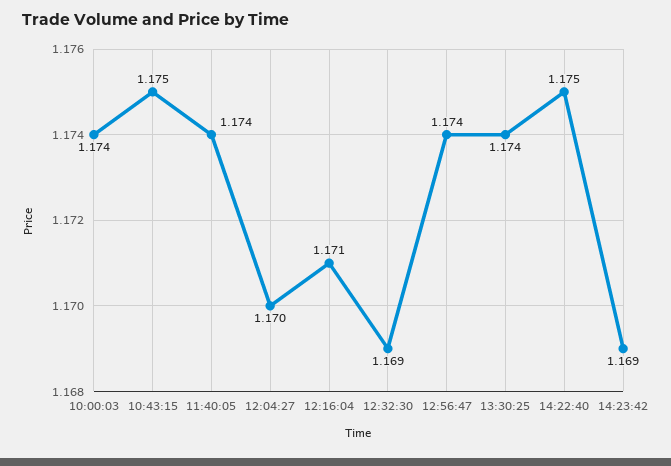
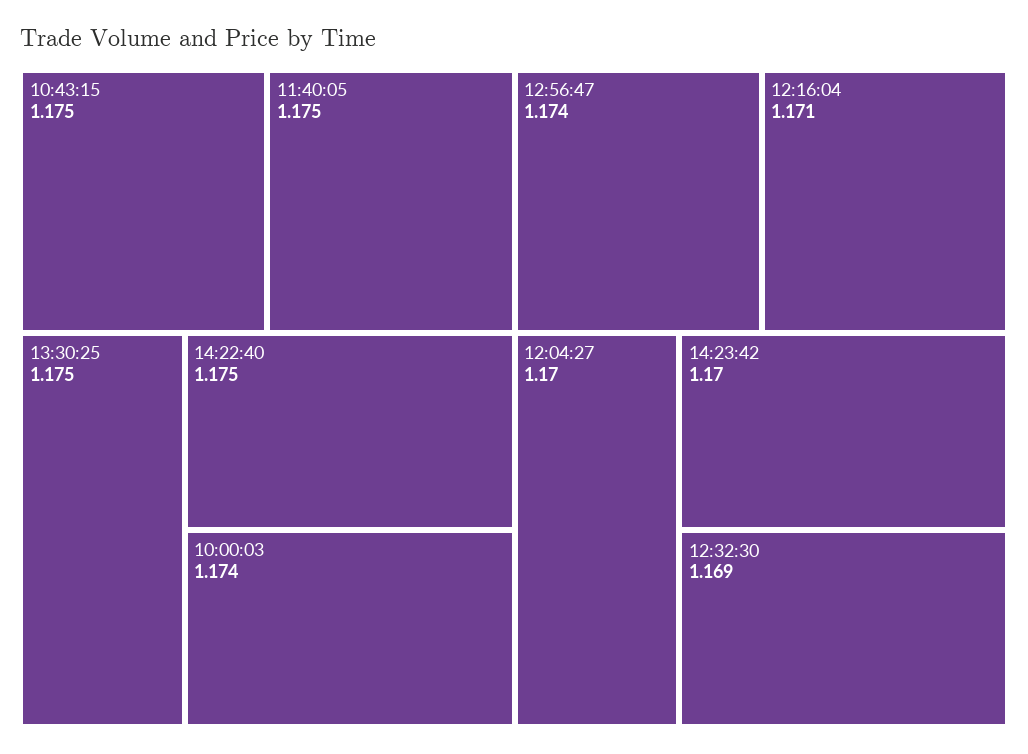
11:40:05: 1.174 -> 1.175
13:30:25: 1.174 -> 1.175
14:23:42: 1.169 -> 1.17

